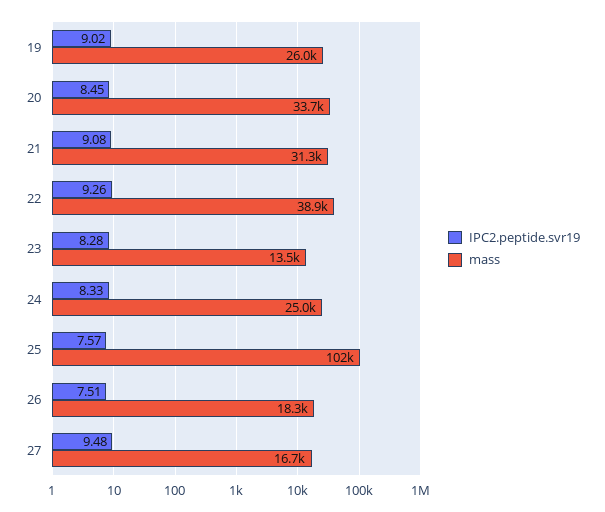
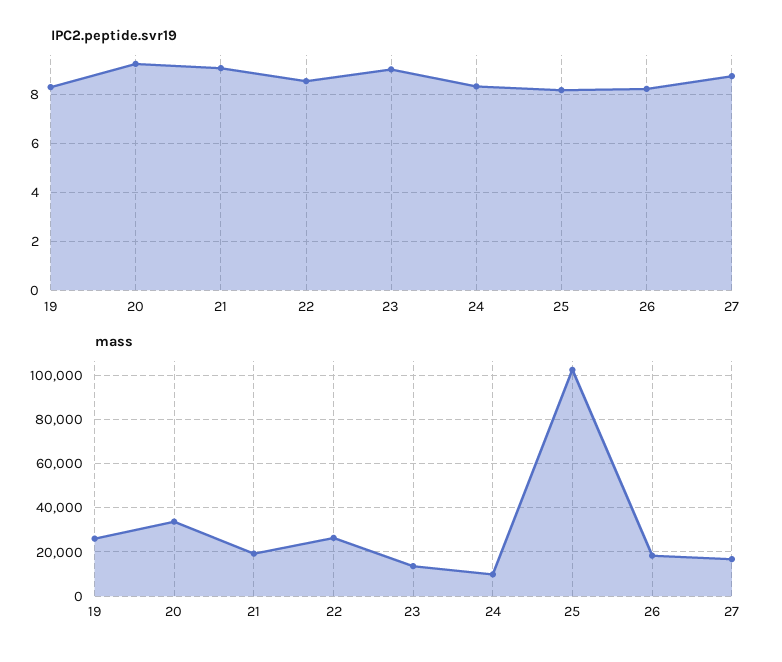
IPC2.peptide.svr19, 19: 9.02 -> 8.25
IPC2.peptide.svr19, 20: 8.45 -> 9.25
mass, 21: 31300 -> 20000
IPC2.peptide.svr19, 22: 9.26 -> 8.5
mass, 22: 38900 -> 25000
IPC2.peptide.svr19, 23: 8.28 -> 9
mass, 24: 25000 -> 10000
IPC2.peptide.svr19, 25: 7.57 -> 8.25
IPC2.peptide.svr19, 26: 7.51 -> 8.25
IPC2.peptide.svr19, 27: 9.48 -> 8.75

